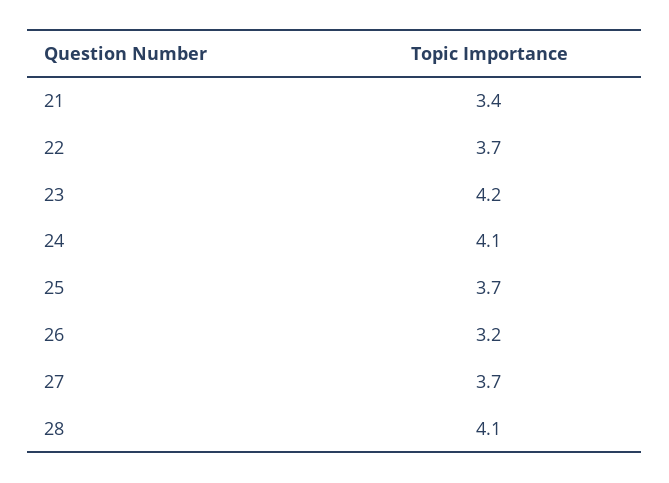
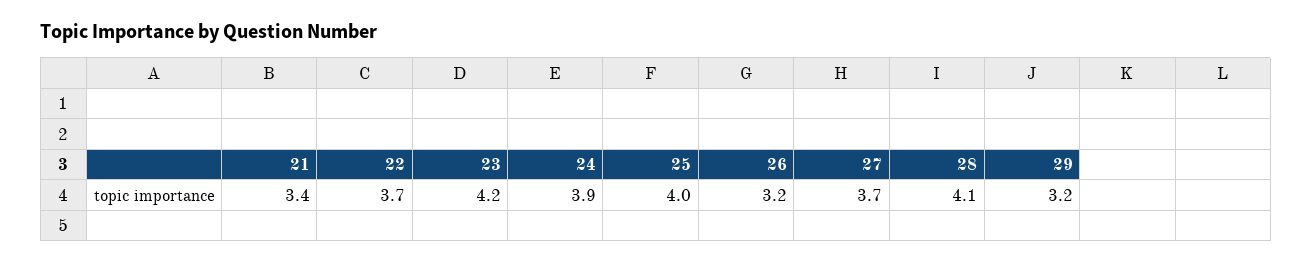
24: 4.1 -> 3.9
25: 3.7 -> 4
29: none -> 3.2

